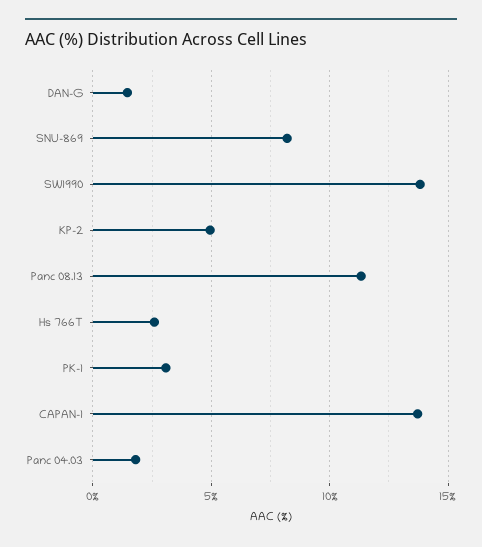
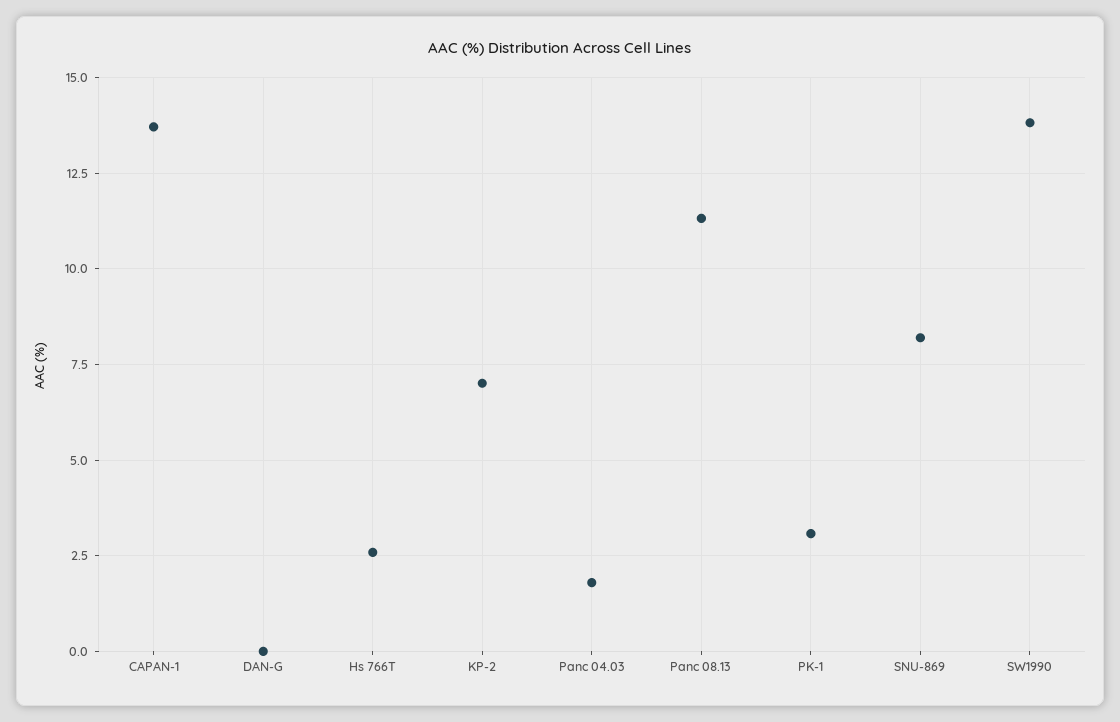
DAN-G: 1.5 -> 0
KP-2: 5 -> 7

